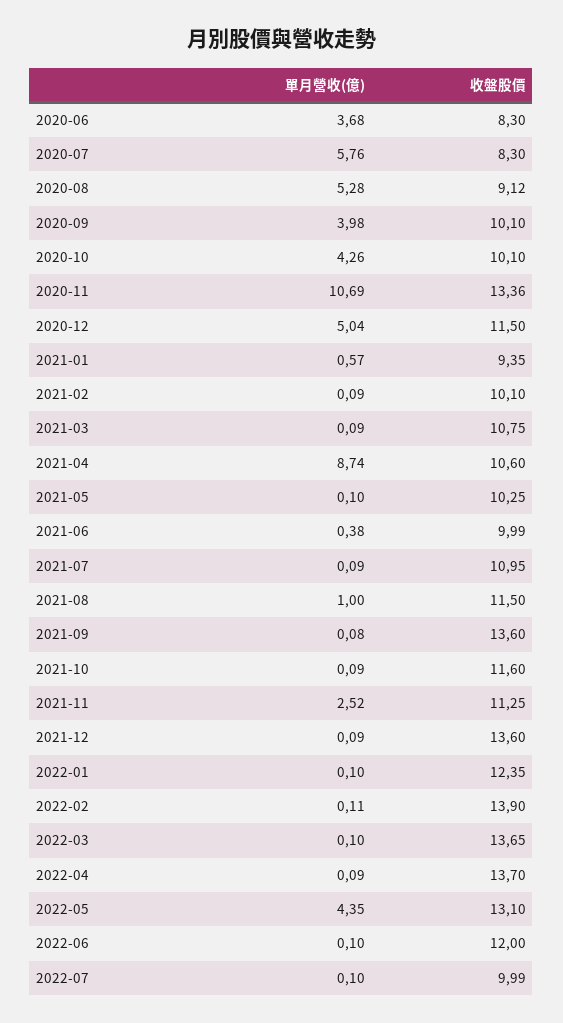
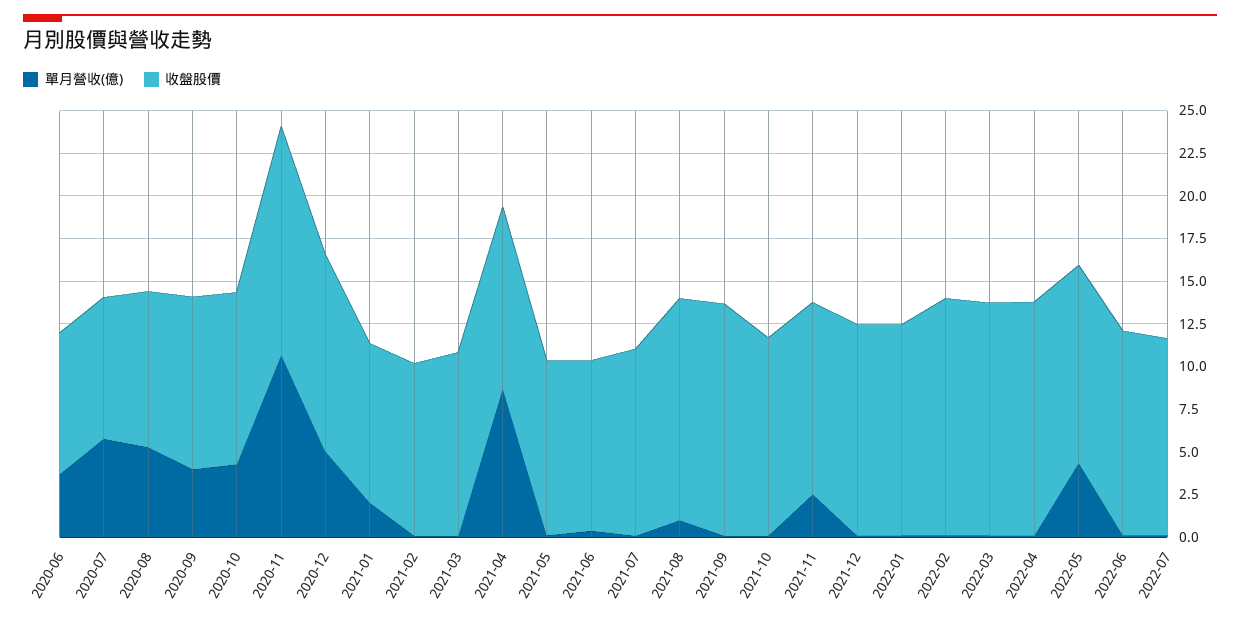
單月營收(億), 2021-01: 0.57 -> 2
收盤股價, 2021-08: 11.5 -> 13
收盤股價, 2021-12: 13.6 -> 12.5
收盤股價, 2022-05: 13.1 -> 11.5
收盤股價, 2022-07: 9.99 -> 11.5

